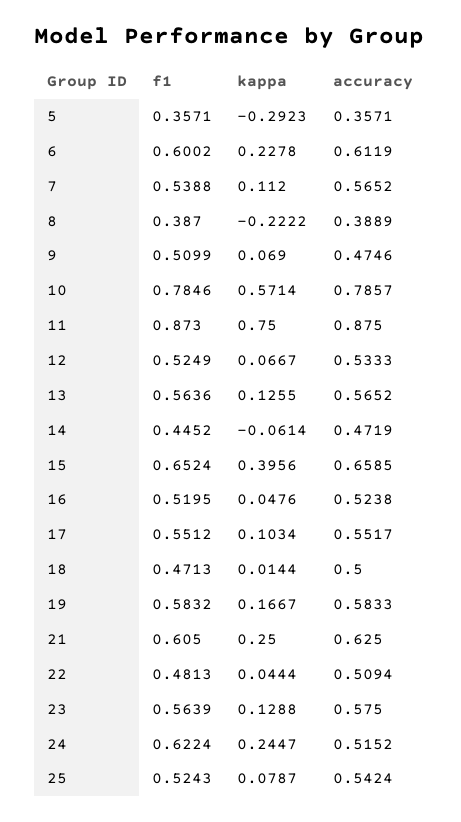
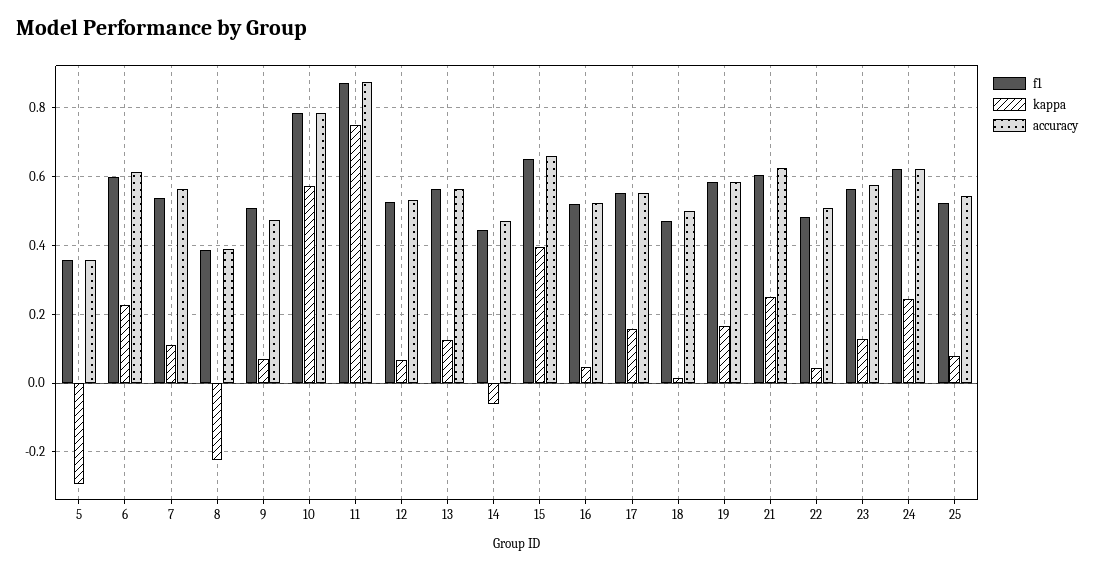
kappa, 17: 0.1034 -> 0.16
accuracy, 24: 0.5152 -> 0.62

